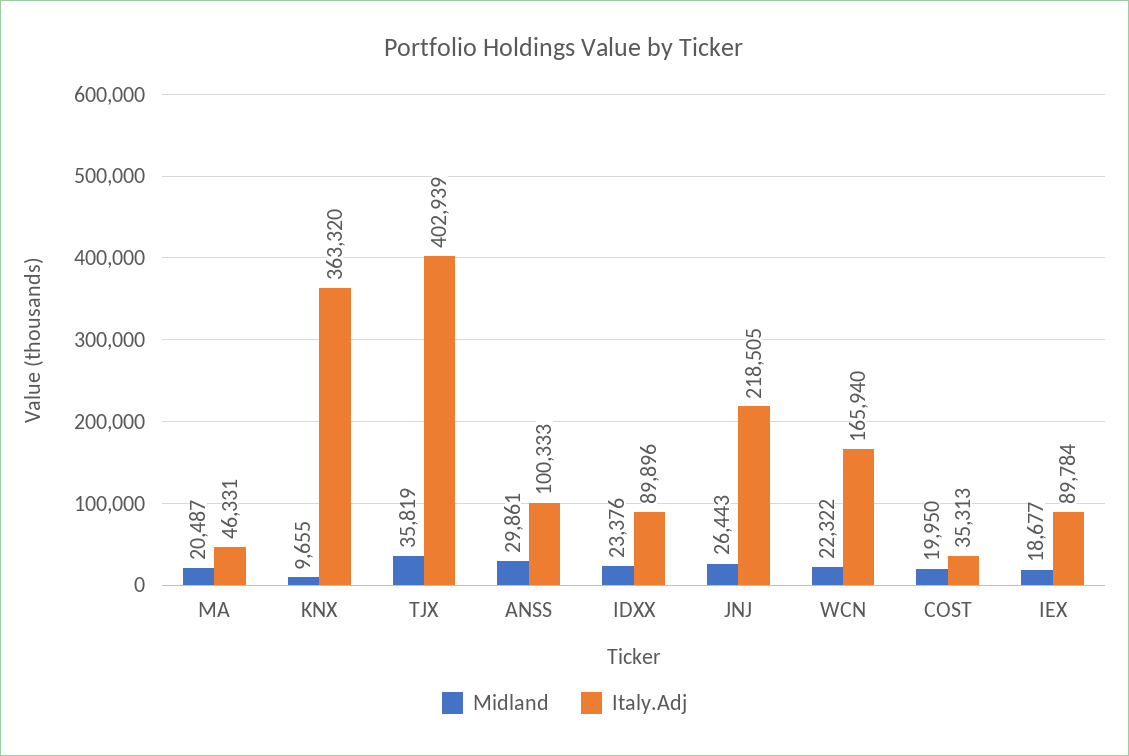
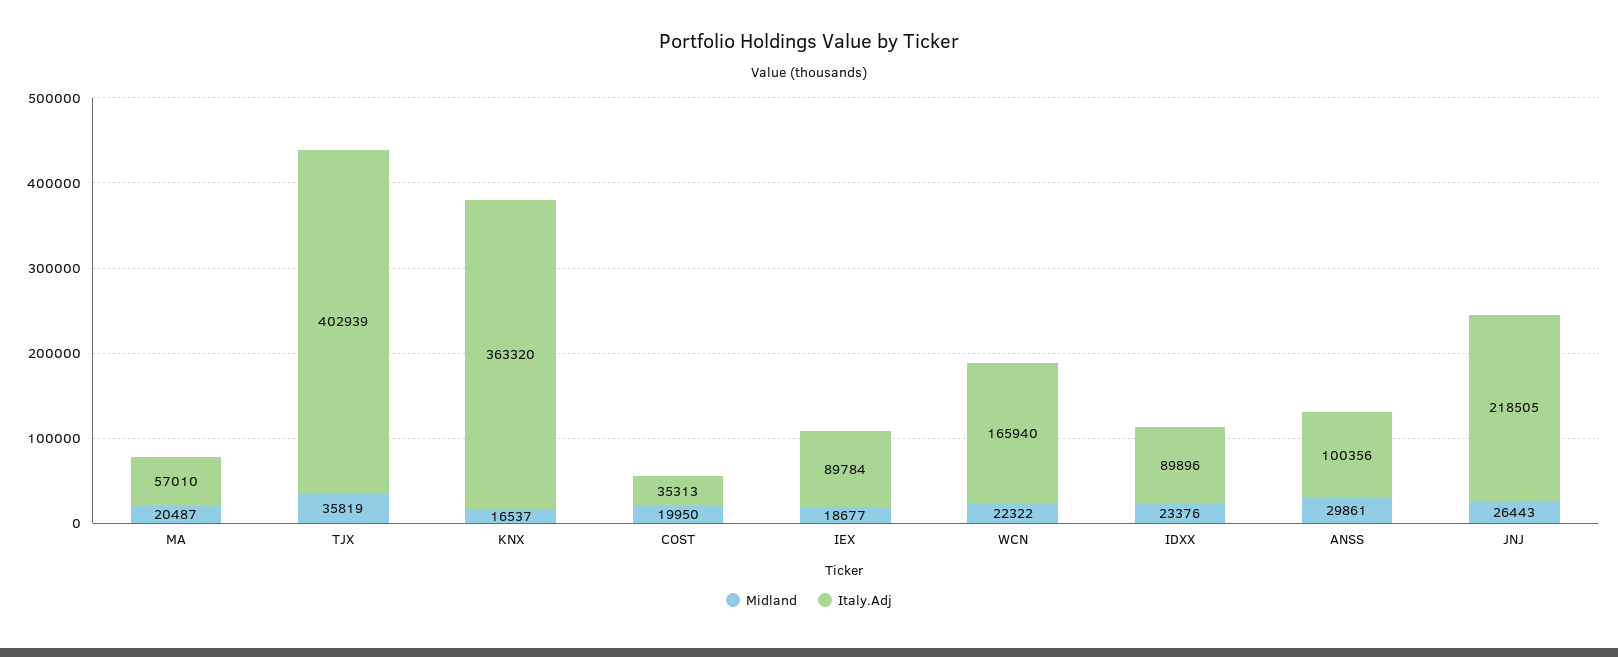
Italy.Adj, MA: 46331 -> 57010
Midland, KNX: 9655 -> 16537
Italy.Adj, ANSS: 100333 -> 100356

